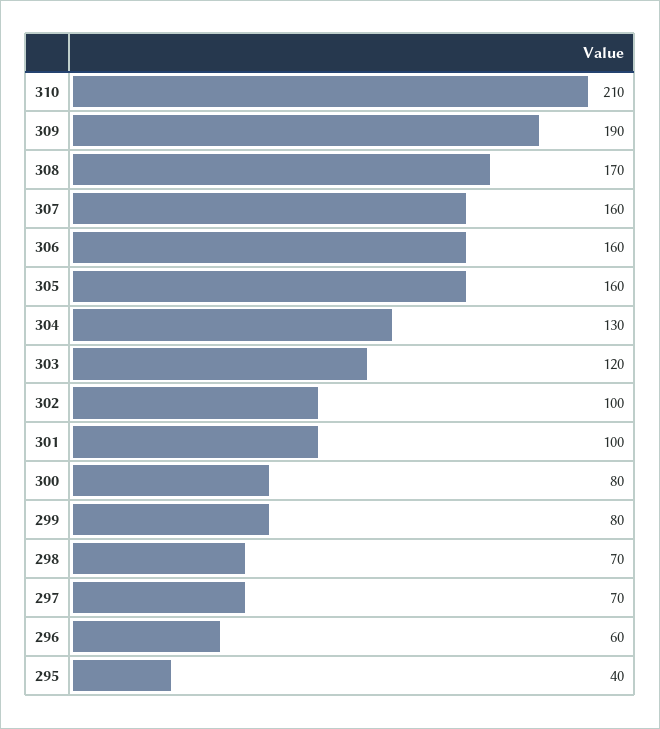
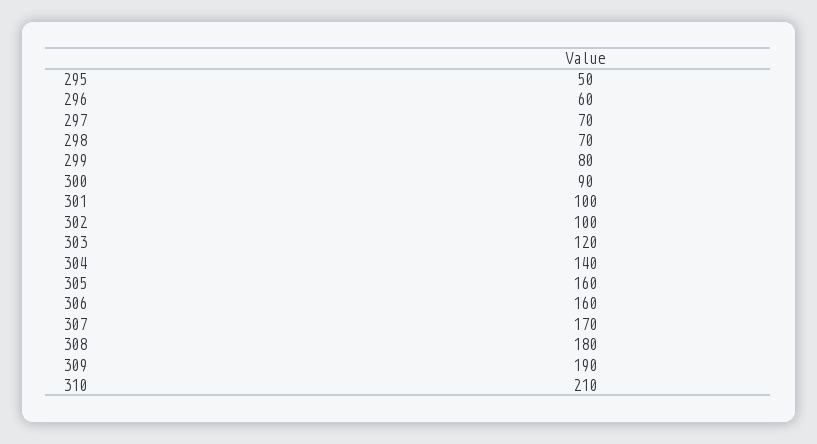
308: 170 -> 180
307: 160 -> 170
304: 130 -> 140
300: 80 -> 90
295: 40 -> 50

